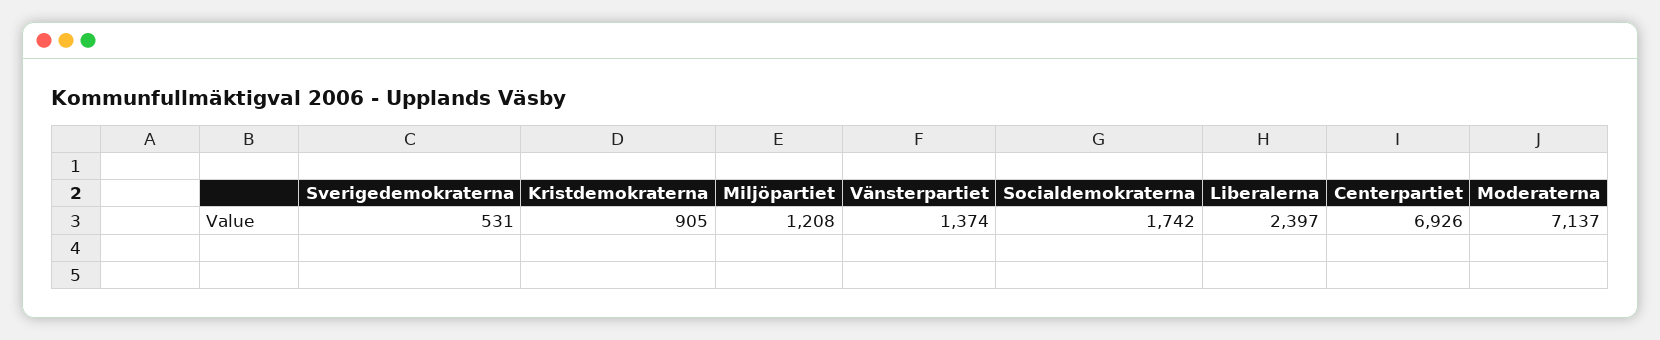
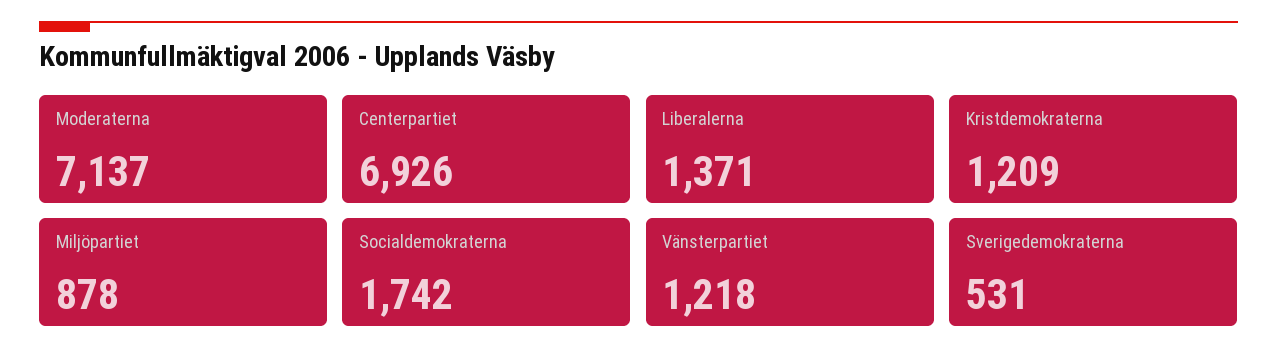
Kristdemokraterna: 905 -> 1209
Miljöpartiet: 1208 -> 878
Vänsterpartiet: 1374 -> 1218
Liberalerna: 2397 -> 1371

